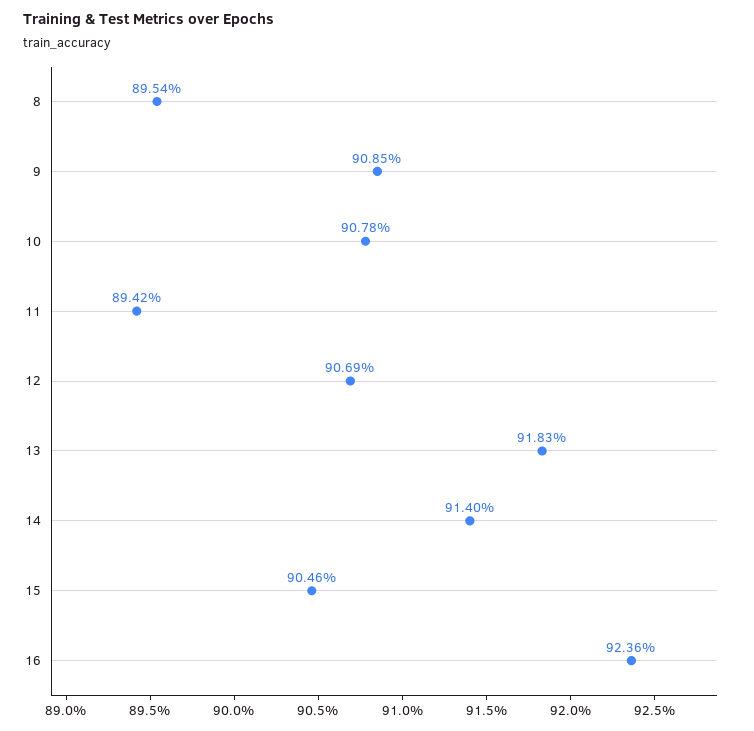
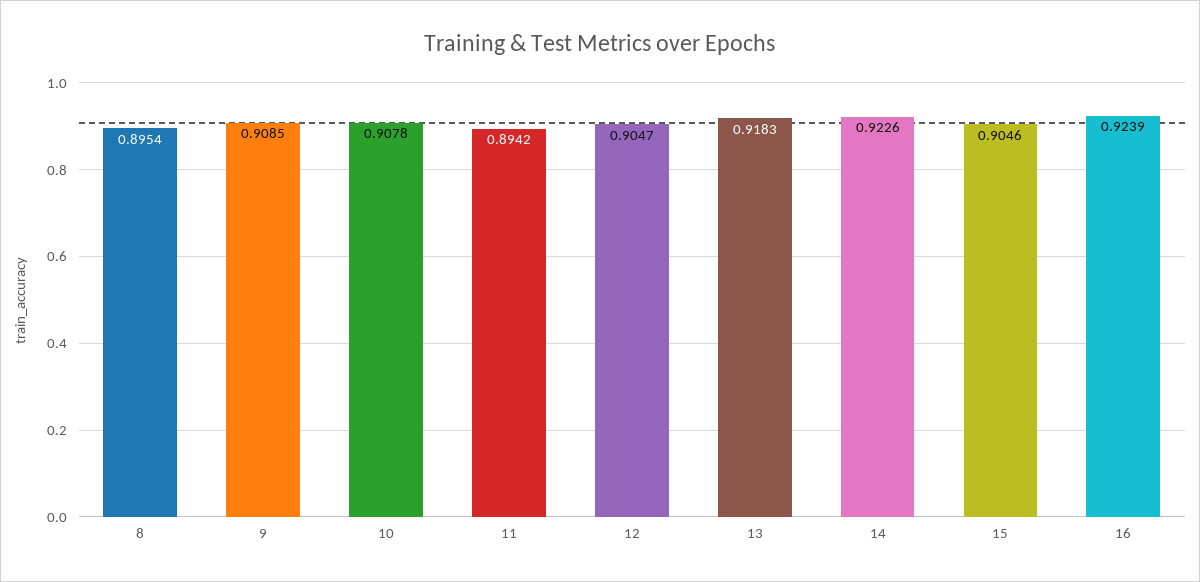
12: 0.9069 -> 0.9047
14: 0.914 -> 0.9226
16: 0.9236 -> 0.9239

